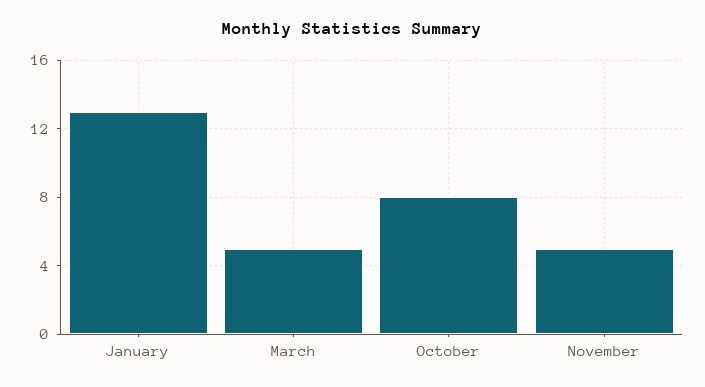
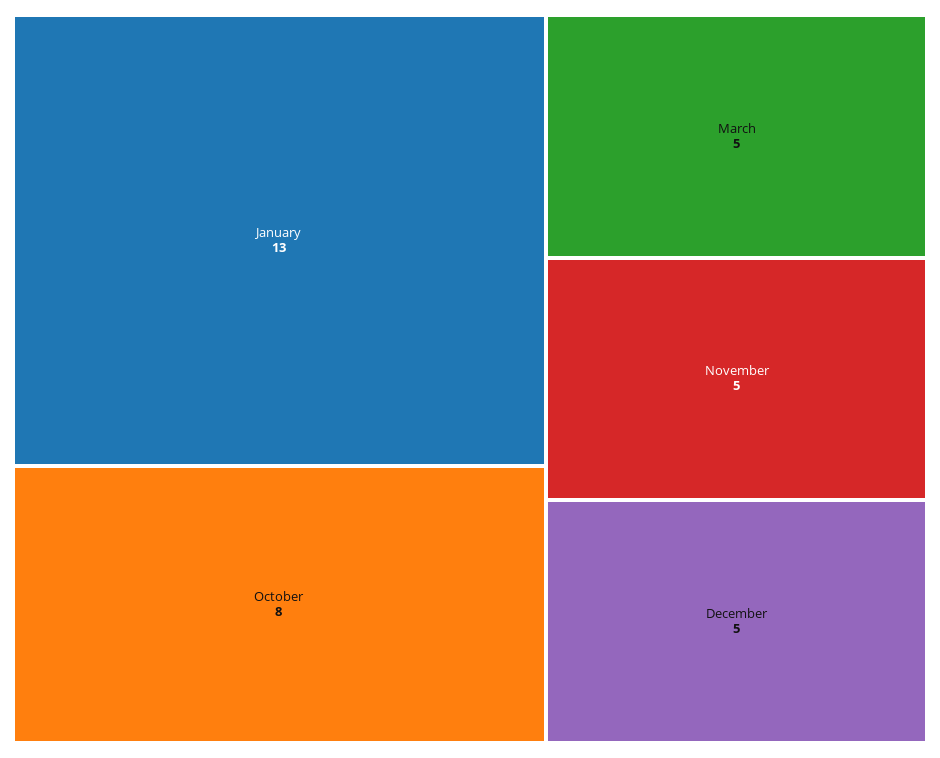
December: none -> 5

